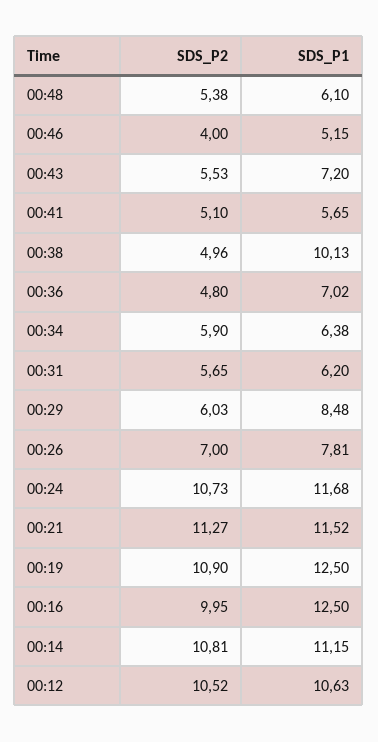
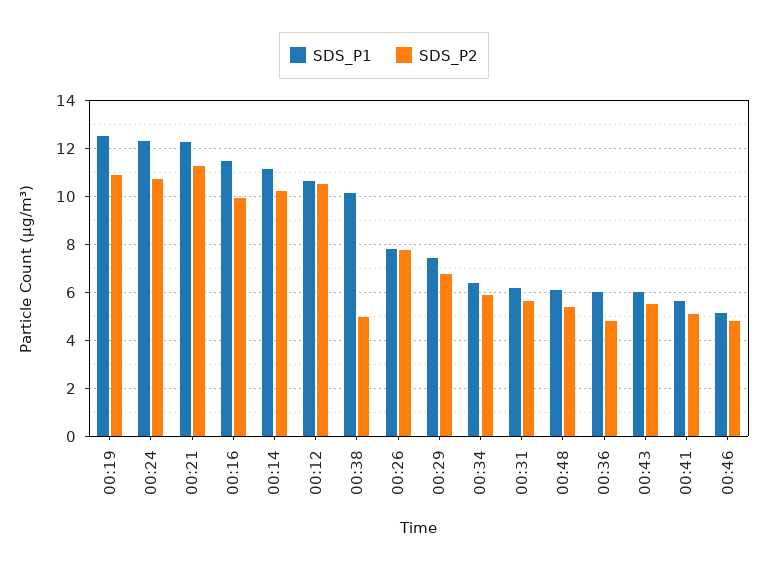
SDS_P2, 00:46: 4 -> 4.75
SDS_P1, 00:43: 7.2 -> 6
SDS_P1, 00:36: 7.02 -> 6
SDS_P2, 00:29: 6.03 -> 6.75
SDS_P1, 00:29: 8.48 -> 7.5
SDS_P2, 00:26: 7 -> 7.75
SDS_P1, 00:24: 11.68 -> 12.25
SDS_P1, 00:21: 11.52 -> 12.25
SDS_P1, 00:16: 12.5 -> 11.5
SDS_P2, 00:14: 10.81 -> 10.25

